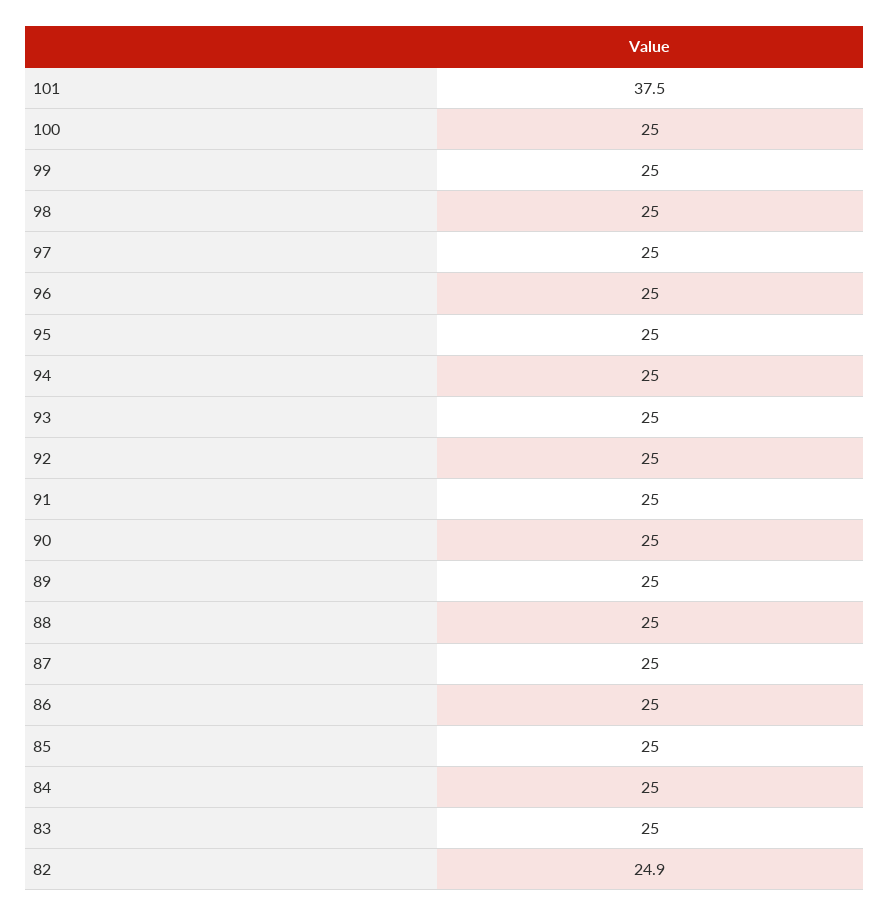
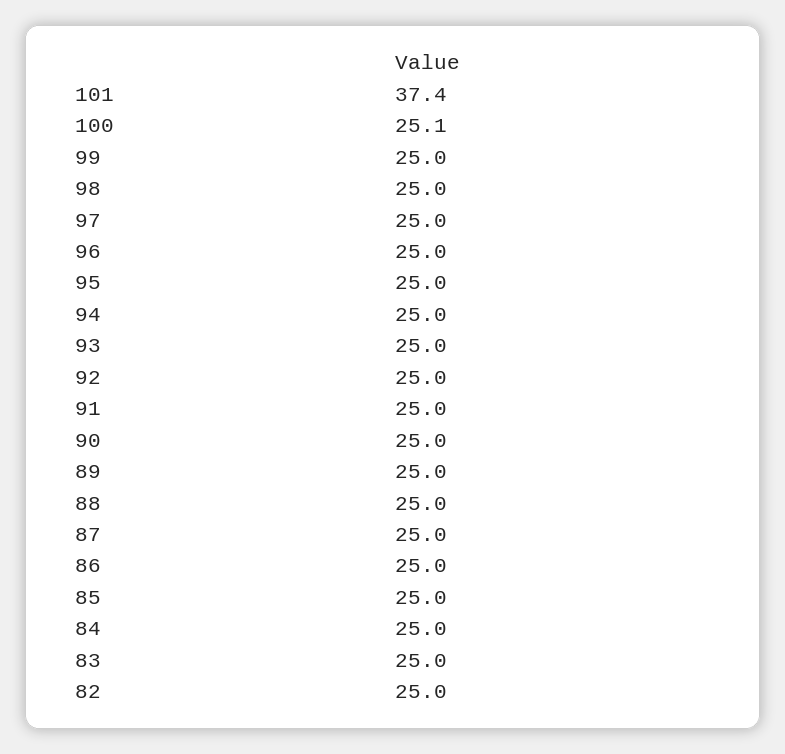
101: 37.5 -> 37.4
100: 25 -> 25.1
82: 24.9 -> 25

